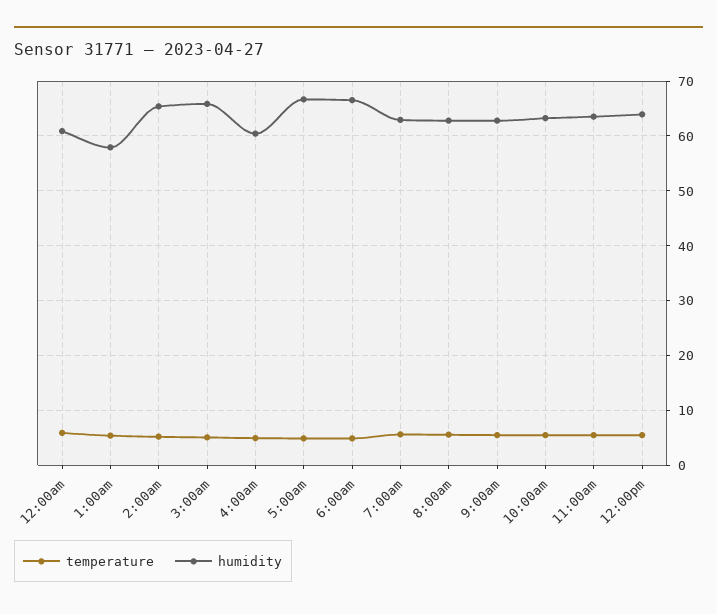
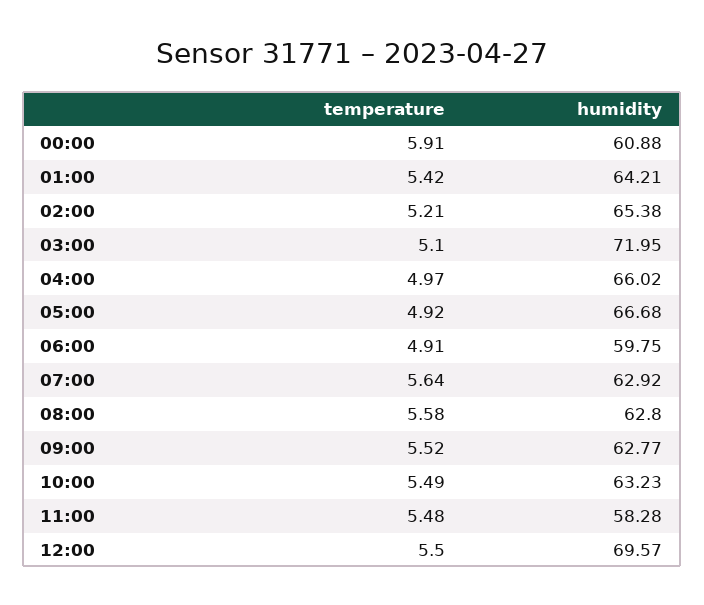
humidity, 1:00am: 58 -> 64.21
humidity, 3:00am: 66 -> 71.95
humidity, 4:00am: 60 -> 66.02
humidity, 6:00am: 66 -> 59.75
humidity, 11:00am: 64 -> 58.28
humidity, 12:00pm: 64 -> 69.57

